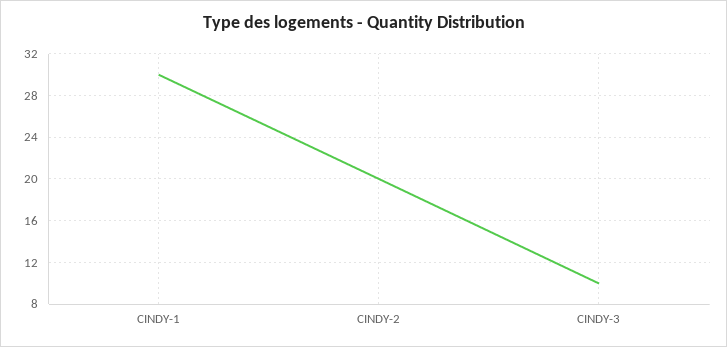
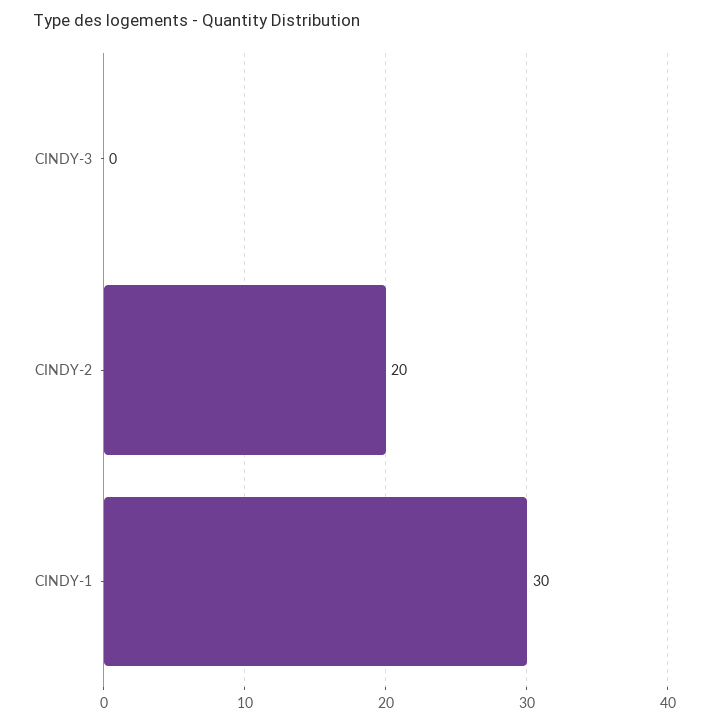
CINDY-3: 10 -> 0

